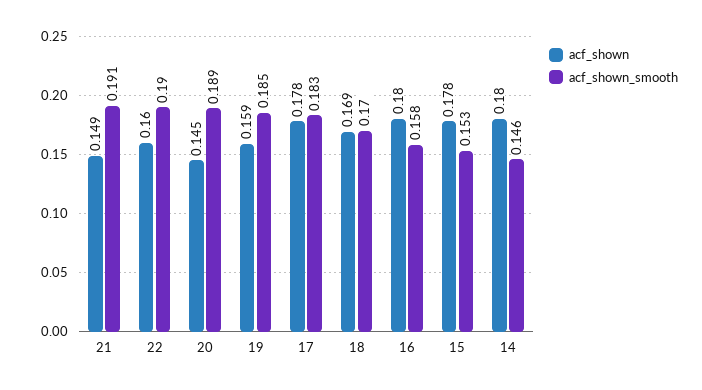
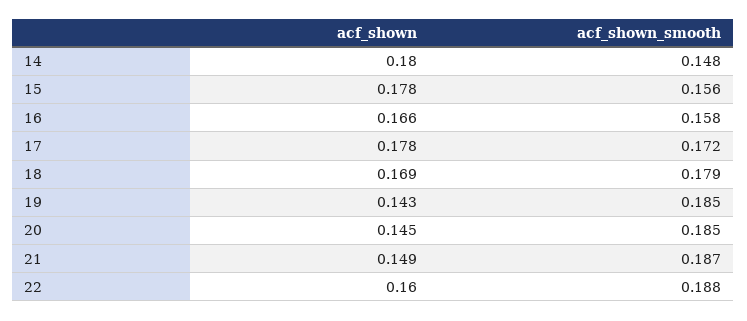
acf_shown_smooth, 21: 0.191 -> 0.187
acf_shown_smooth, 22: 0.19 -> 0.188
acf_shown_smooth, 20: 0.189 -> 0.185
acf_shown, 19: 0.159 -> 0.143
acf_shown_smooth, 17: 0.183 -> 0.172
acf_shown_smooth, 18: 0.17 -> 0.179
acf_shown, 16: 0.18 -> 0.166
acf_shown_smooth, 15: 0.153 -> 0.156
acf_shown_smooth, 14: 0.146 -> 0.148

